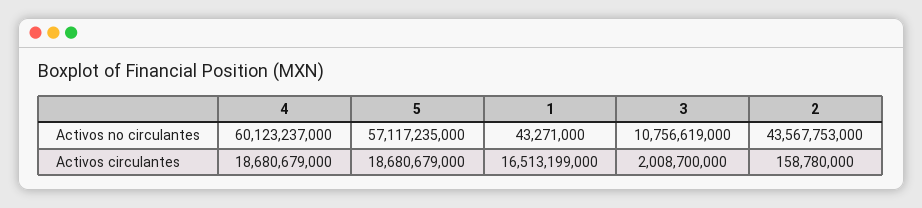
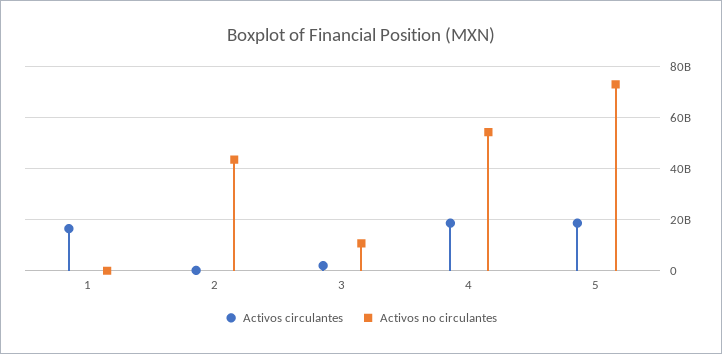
Activos no circulantes, 4: 60123237000 -> 55000000000
Activos no circulantes, 5: 57117235000 -> 72500000000

